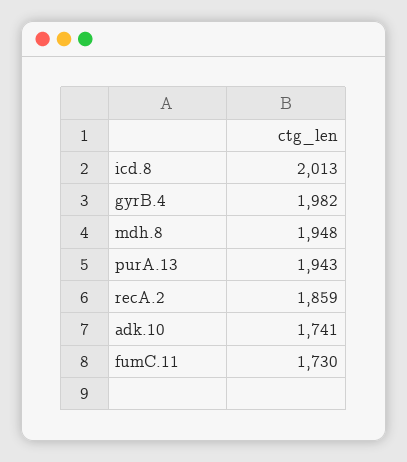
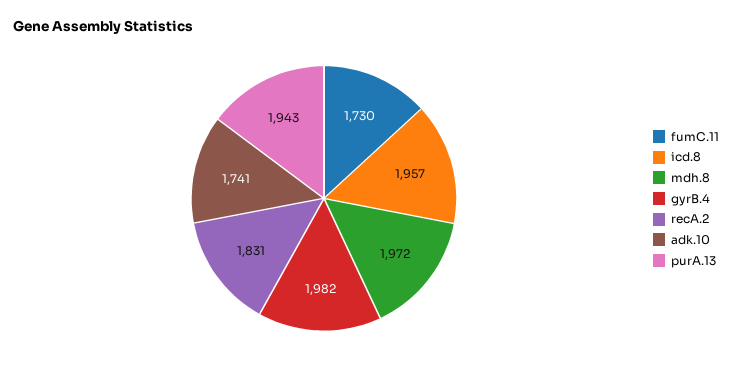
icd.8: 2013 -> 1957
mdh.8: 1948 -> 1972
recA.2: 1859 -> 1831

